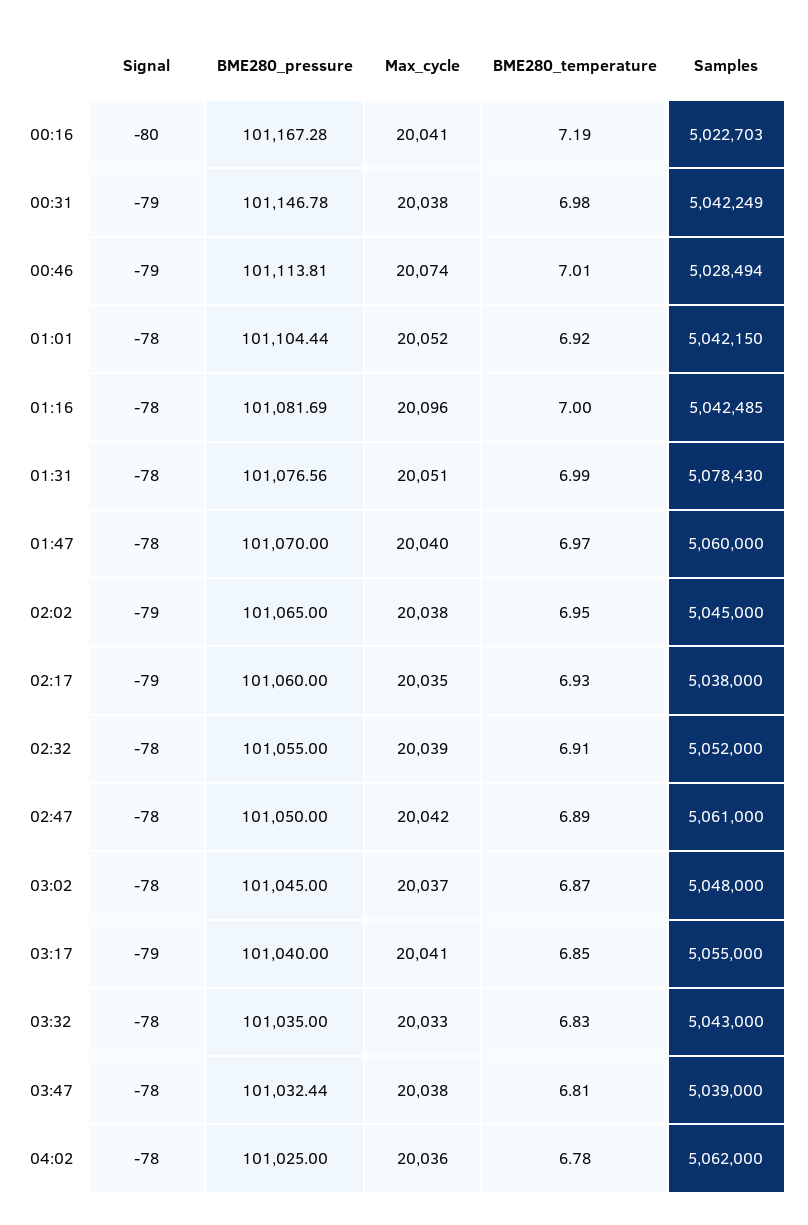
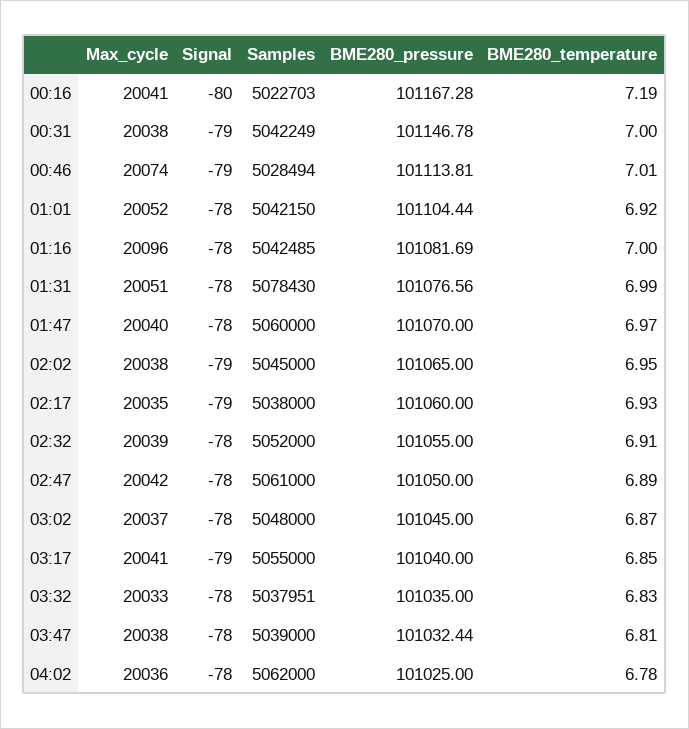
BME280_temperature, 00:31: 6.98 -> 7
Samples, 03:32: 5043000 -> 5037951

